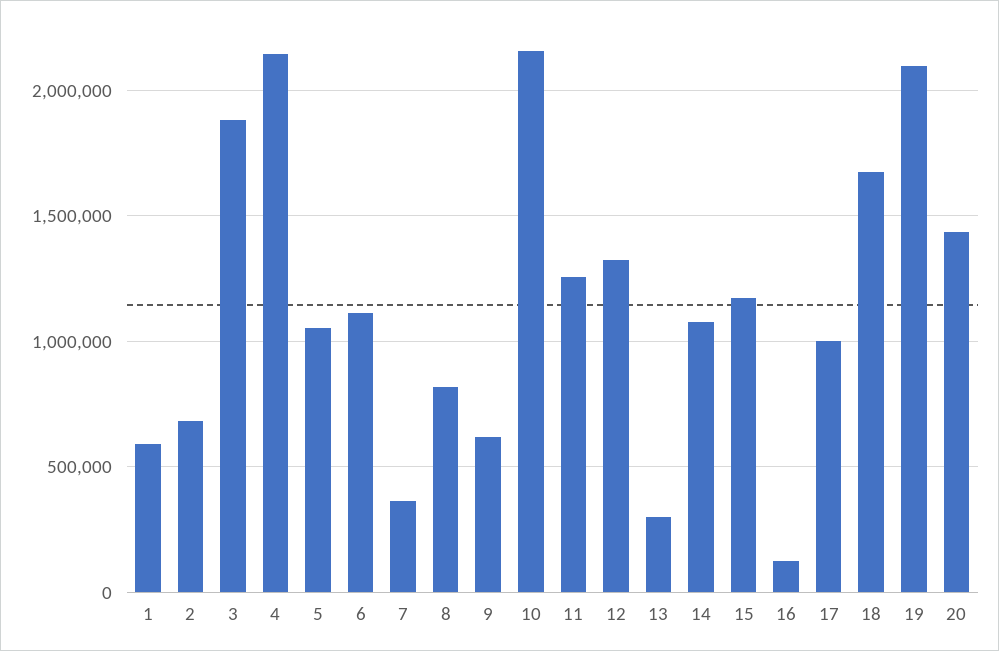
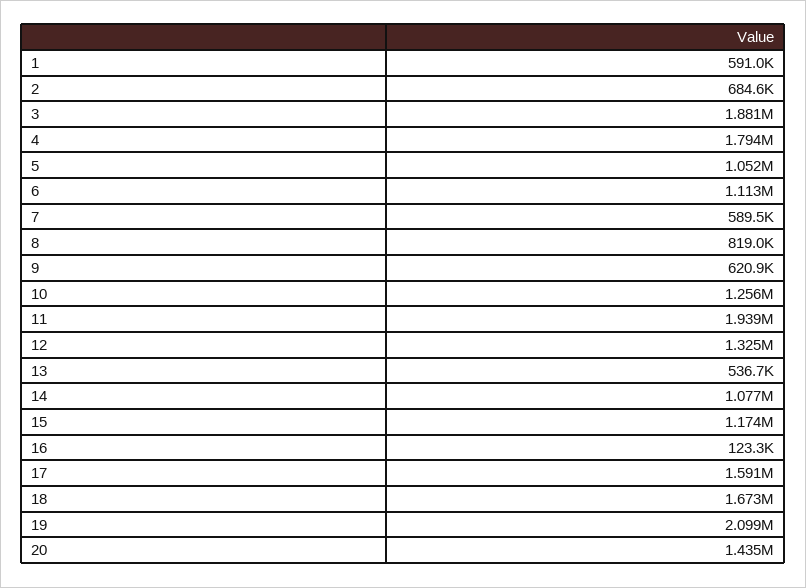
4: 2150000 -> 1794000
7: 350000 -> 589500
10: 2150000 -> 1256000
11: 1250000 -> 1939000
13: 300000 -> 536700
17: 1000000 -> 1591000

